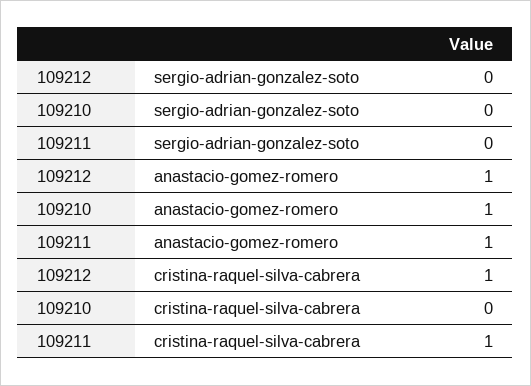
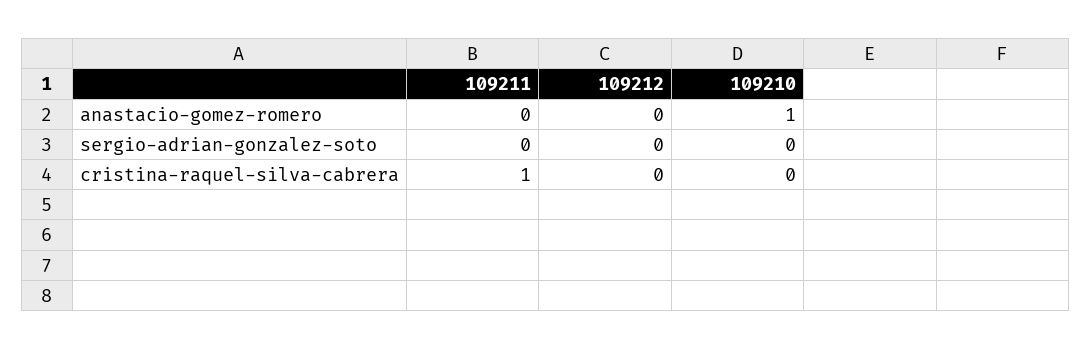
109212, anastacio-gomez-romero: 1 -> 0
109211, anastacio-gomez-romero: 1 -> 0
109212, cristina-raquel-silva-cabrera: 1 -> 0

